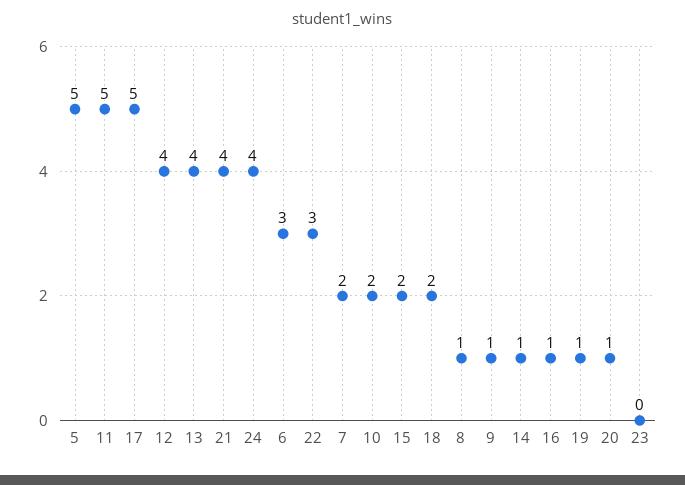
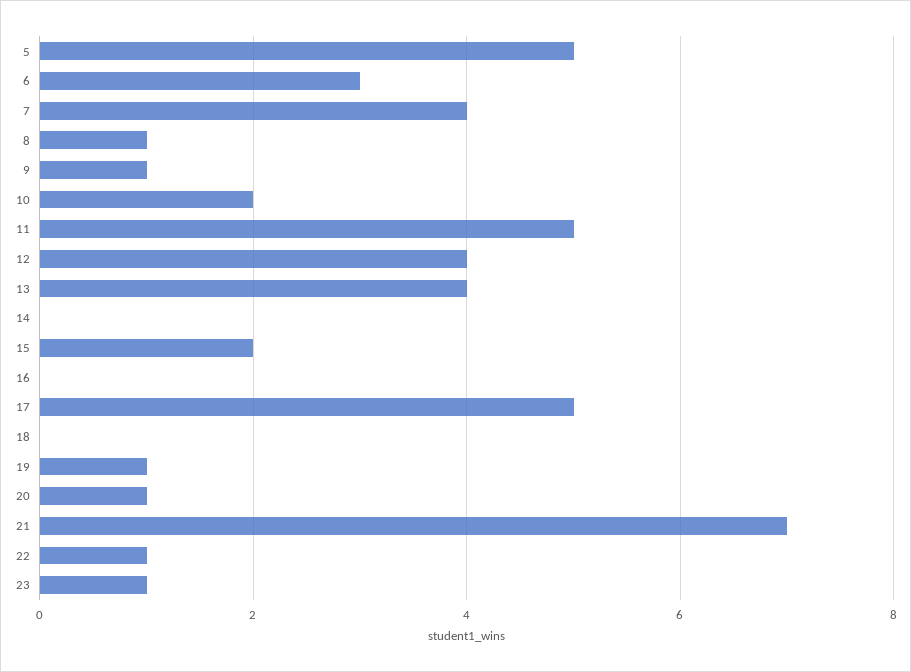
21: 4 -> 7
24: 4 -> none
22: 3 -> 1
7: 2 -> 4
18: 2 -> 0
14: 1 -> 0
16: 1 -> 0
23: 0 -> 1

